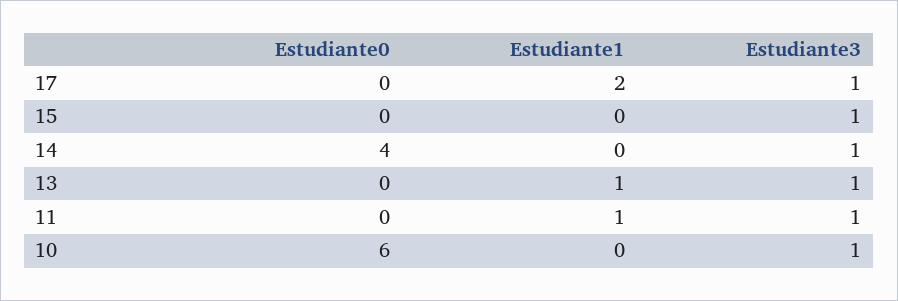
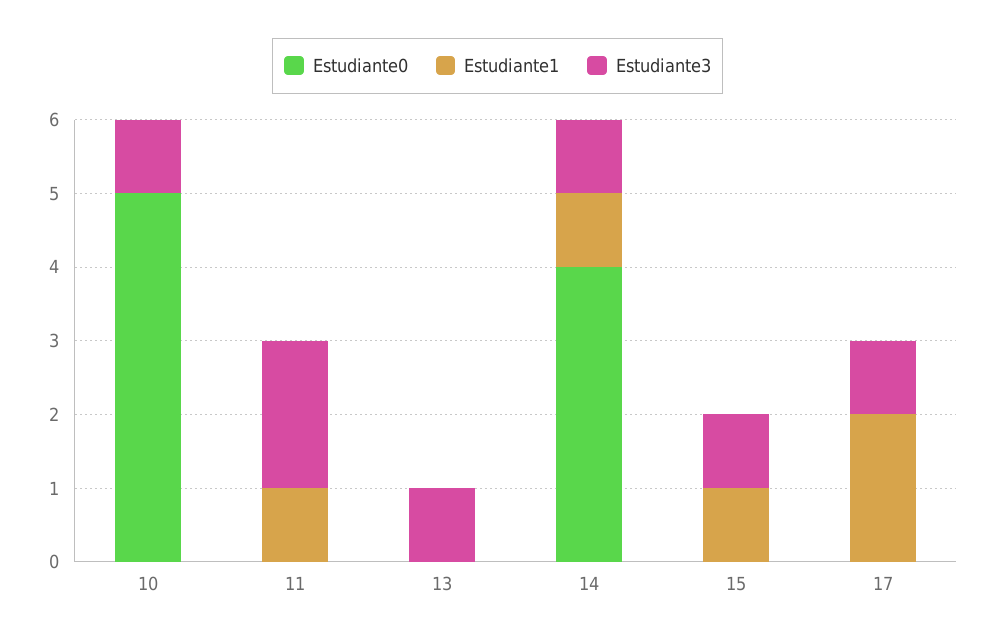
Estudiante1, 15: 0 -> 1
Estudiante1, 14: 0 -> 1
Estudiante1, 13: 1 -> 0
Estudiante3, 11: 1 -> 2
Estudiante0, 10: 6 -> 5

